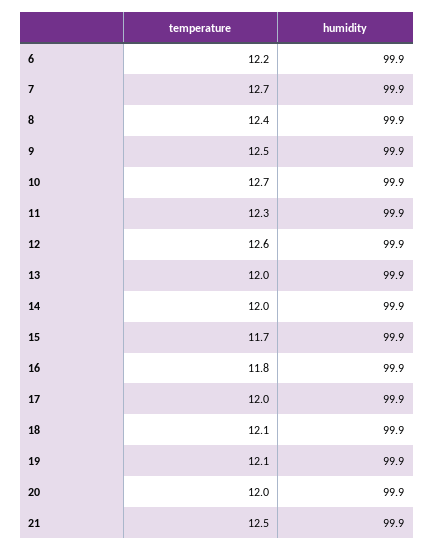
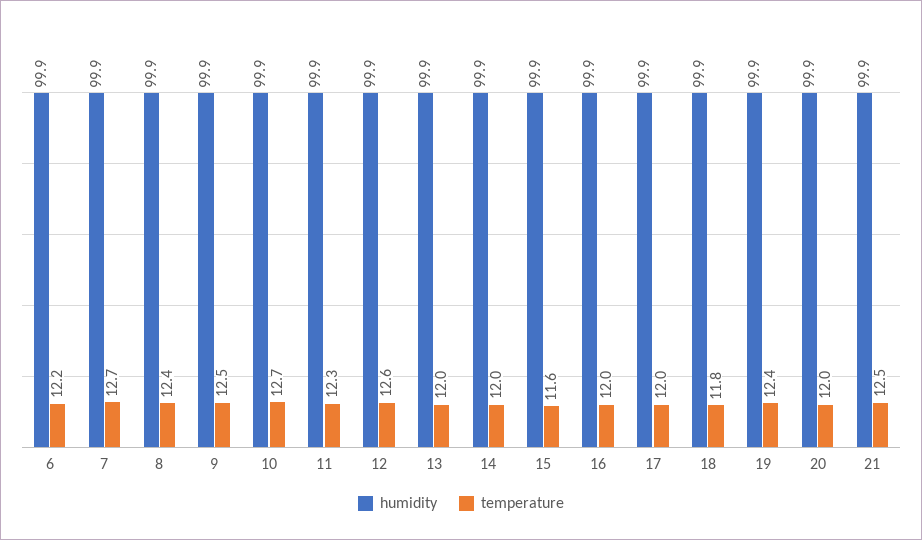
temperature, 15: 11.7 -> 11.6
temperature, 16: 11.8 -> 12
temperature, 18: 12.1 -> 11.8
temperature, 19: 12.1 -> 12.4

